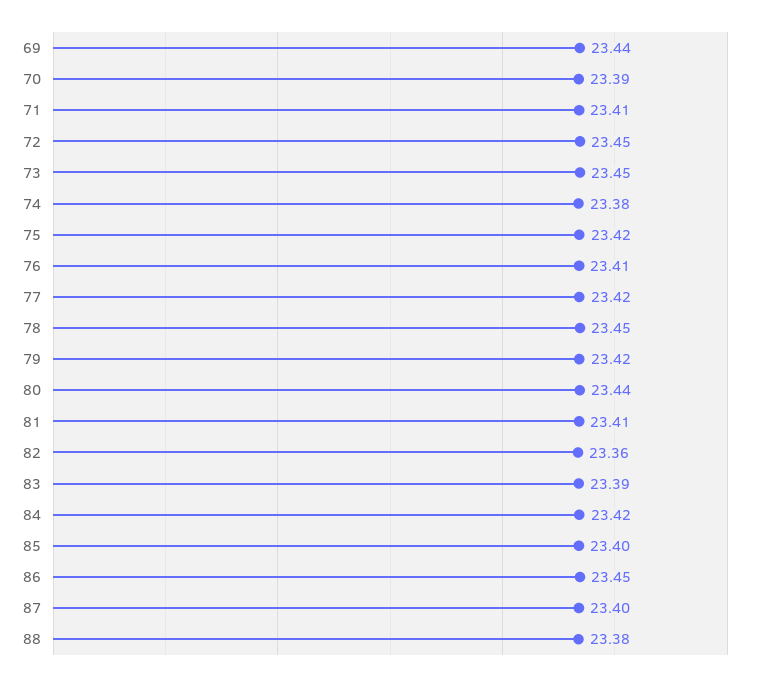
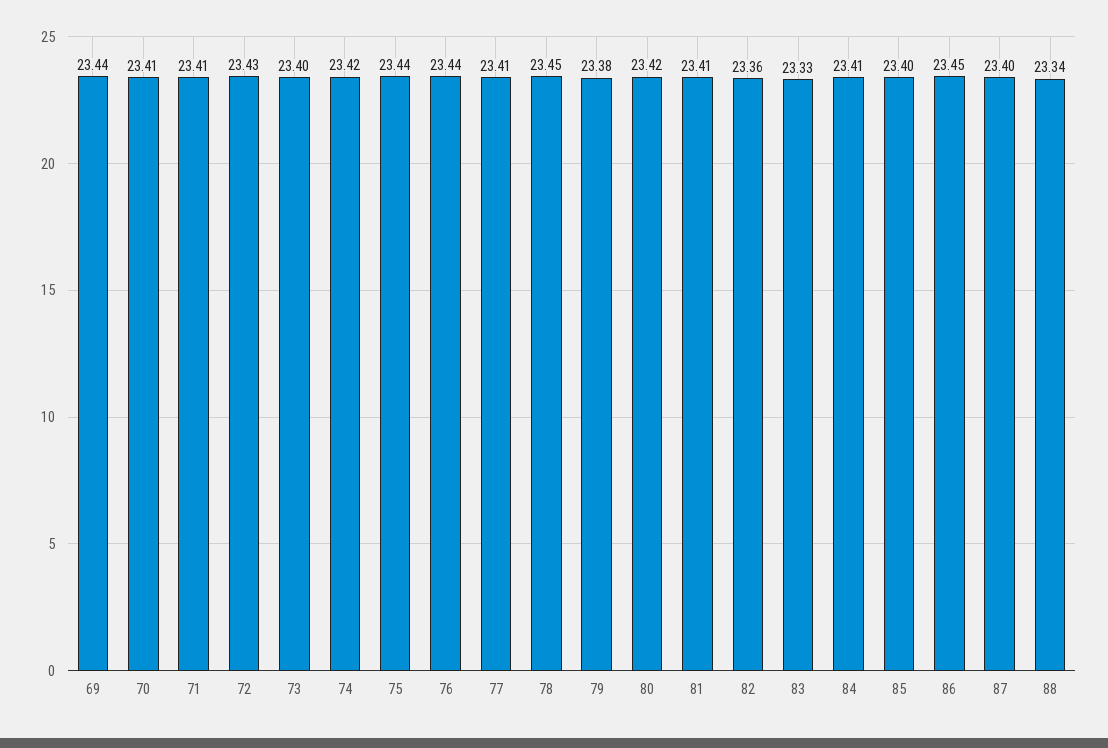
70: 23.39 -> 23.41
72: 23.45 -> 23.43
73: 23.45 -> 23.4
74: 23.38 -> 23.42
75: 23.42 -> 23.44
76: 23.41 -> 23.44
77: 23.42 -> 23.41
79: 23.42 -> 23.38
80: 23.44 -> 23.42
83: 23.39 -> 23.33
84: 23.42 -> 23.41
88: 23.38 -> 23.34

